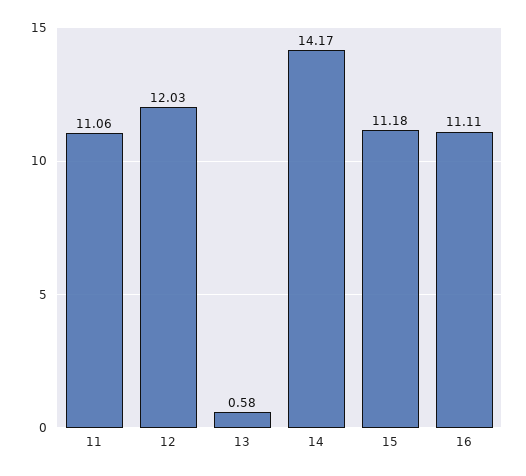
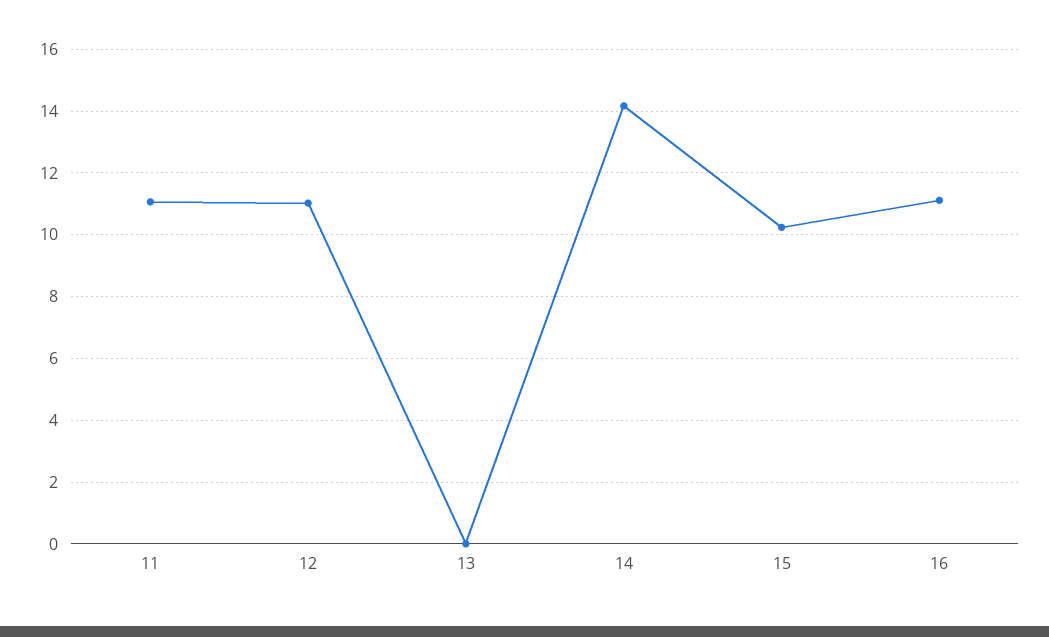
12: 12.03 -> 11
13: 0.58 -> 0
15: 11.18 -> 10.2

